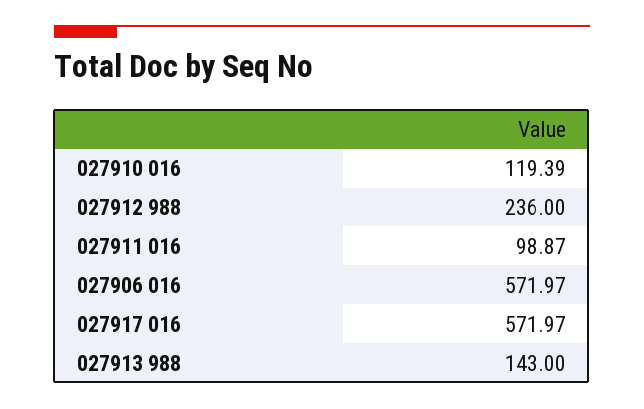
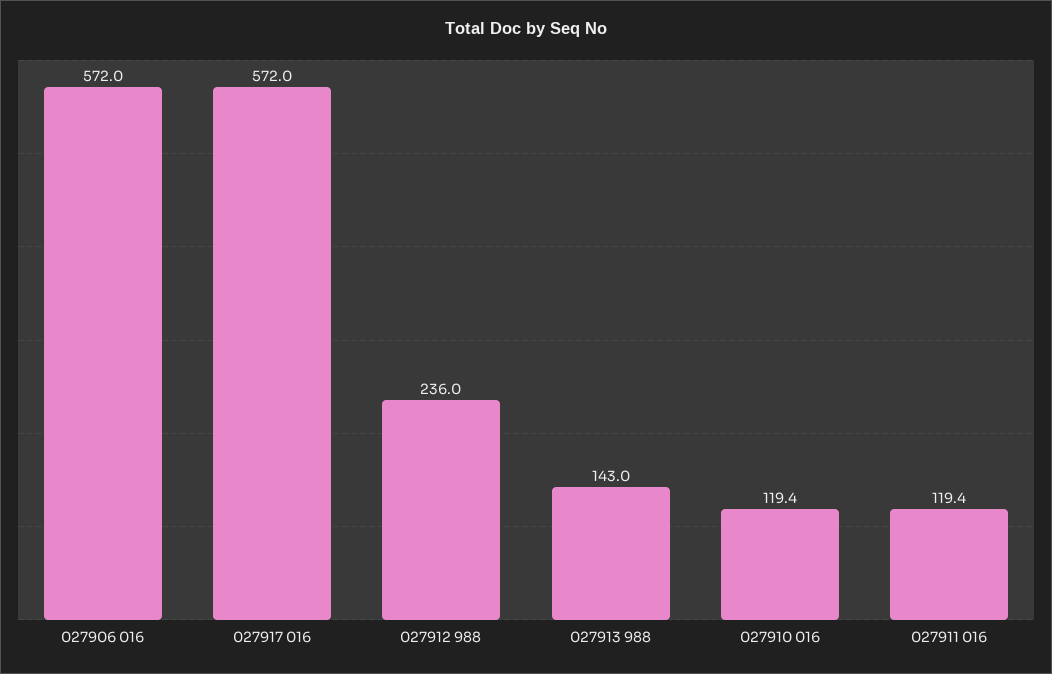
027911 016: 98.87 -> 119.4

